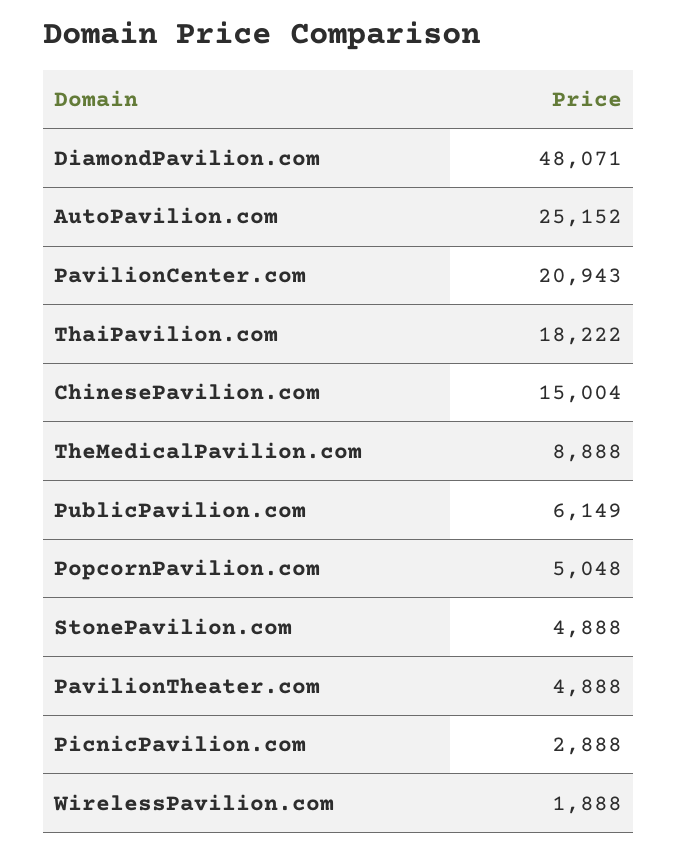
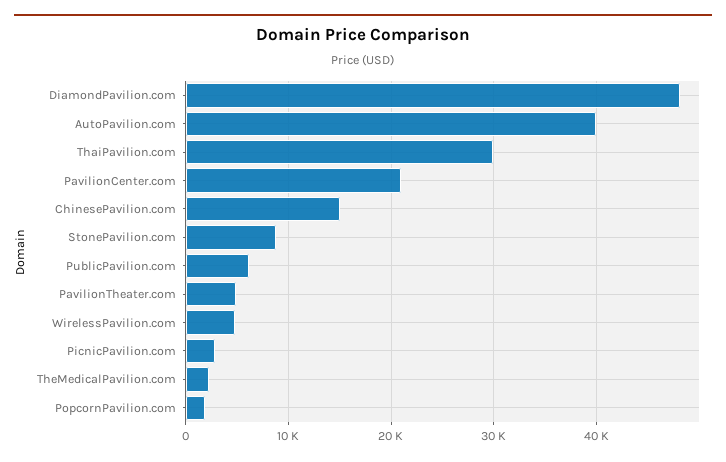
AutoPavilion.com: 25152 -> 40000
ThaiPavilion.com: 18222 -> 30000
TheMedicalPavilion.com: 8888 -> 2000
PopcornPavilion.com: 5048 -> 2000
StonePavilion.com: 4888 -> 9000
WirelessPavilion.com: 1888 -> 5000

